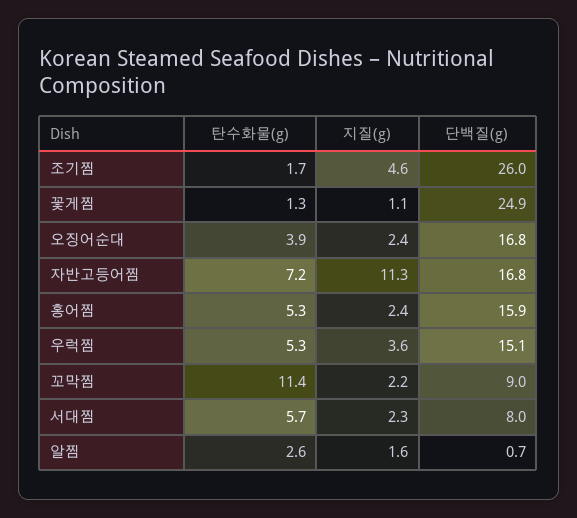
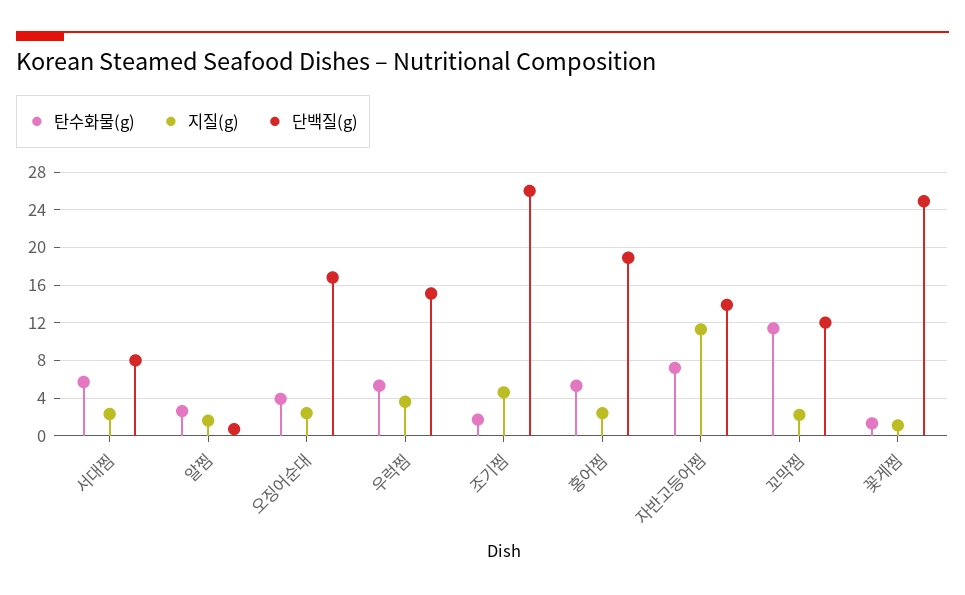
단백질(g), 자반고등어찜: 16.8 -> 14
단백질(g), 홍어찜: 15.9 -> 19
단백질(g), 꼬막찜: 9 -> 12

